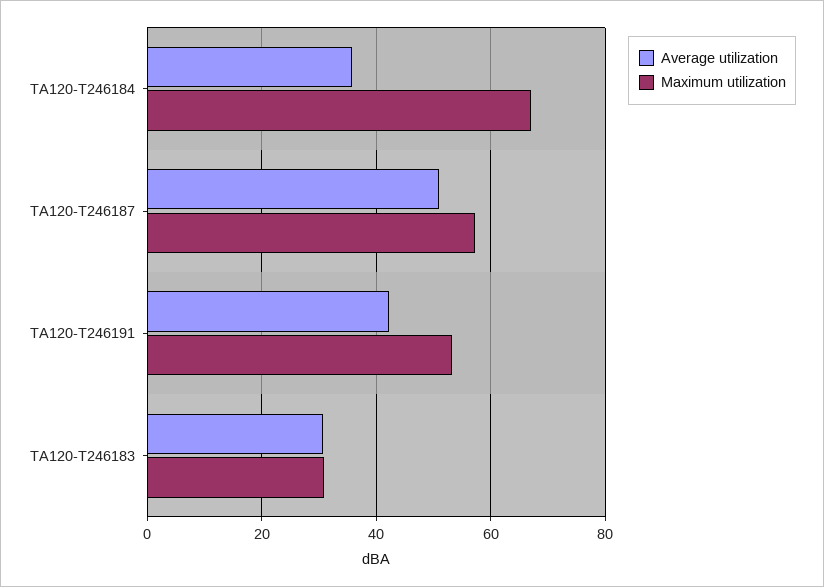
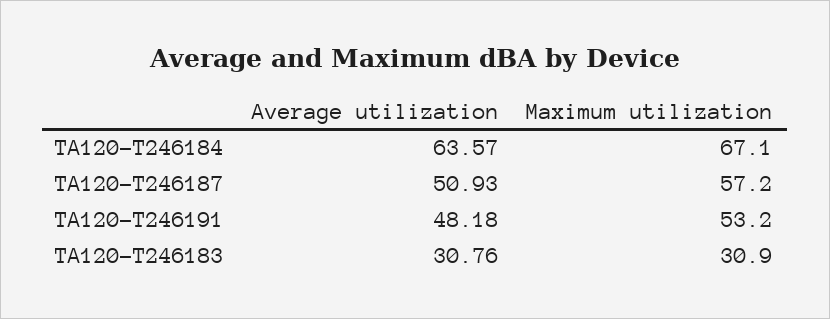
Average utilization, TA120-T246184: 36 -> 63.57
Average utilization, TA120-T246191: 42 -> 48.18

